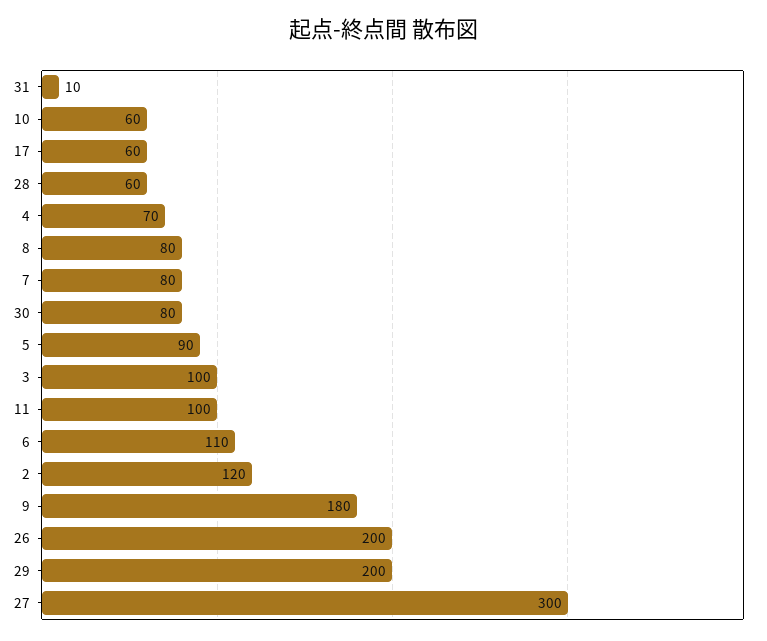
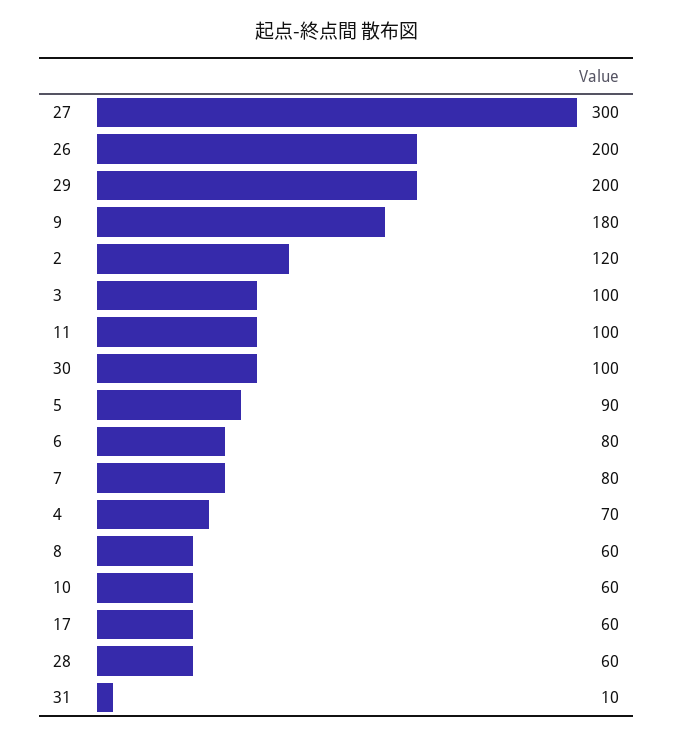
8: 80 -> 60
30: 80 -> 100
6: 110 -> 80

